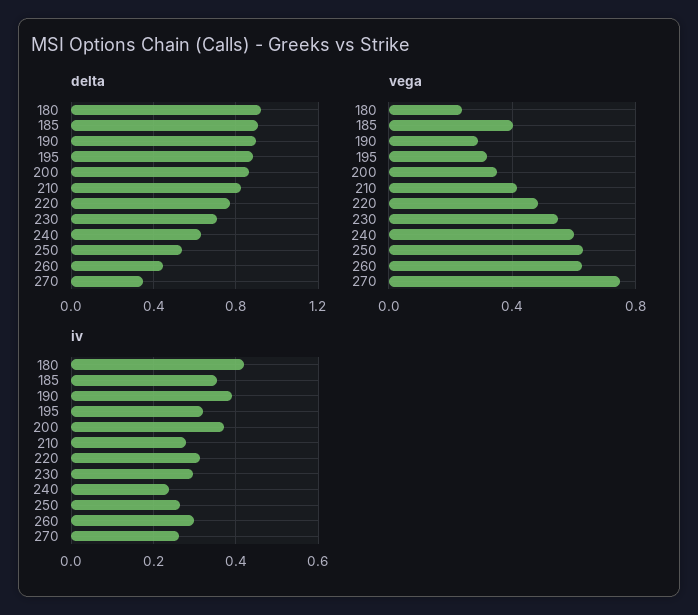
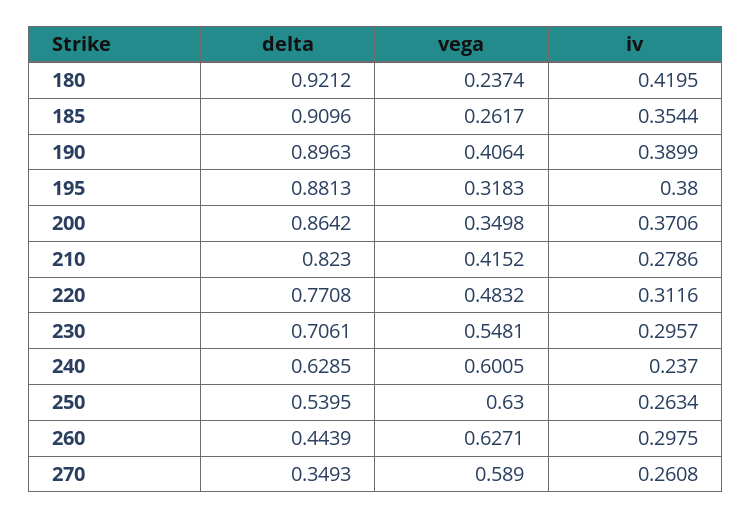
vega, 185: 0.4 -> 0.2617
vega, 190: 0.3 -> 0.4064
vega, 270: 0.75 -> 0.589
iv, 195: 0.32 -> 0.38

